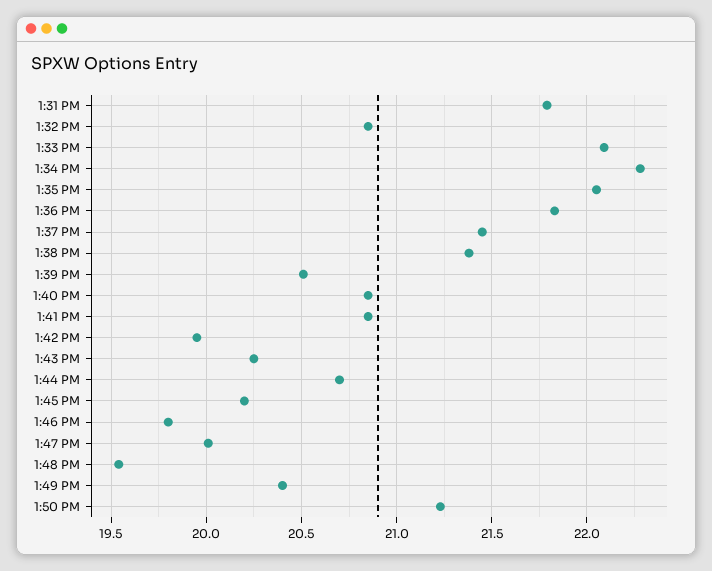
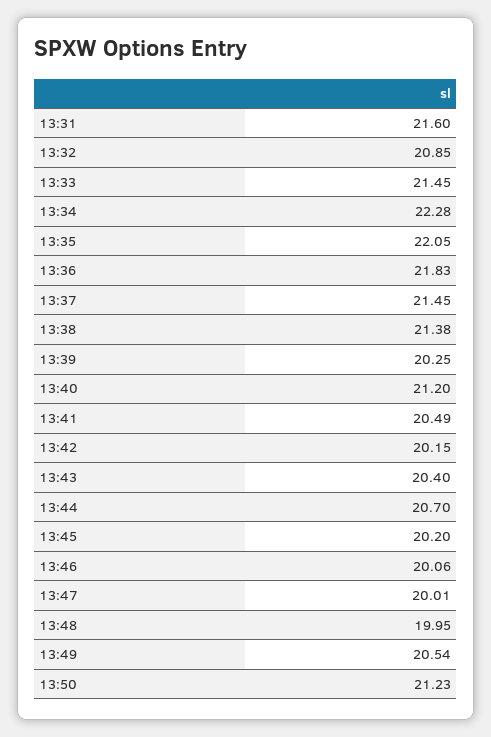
1:31 PM: 21.8 -> 21.6
1:33 PM: 22.1 -> 21.45
1:39 PM: 20.5 -> 20.25
1:40 PM: 20.85 -> 21.2
1:41 PM: 20.85 -> 20.49
1:42 PM: 19.95 -> 20.15
1:43 PM: 20.25 -> 20.4
1:46 PM: 19.8 -> 20.06
1:48 PM: 19.55 -> 19.95
1:49 PM: 20.4 -> 20.54

